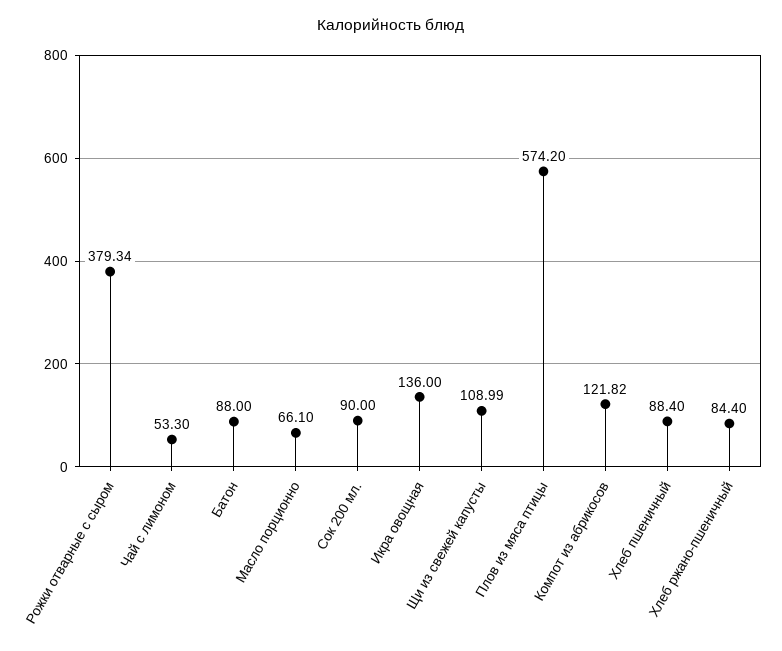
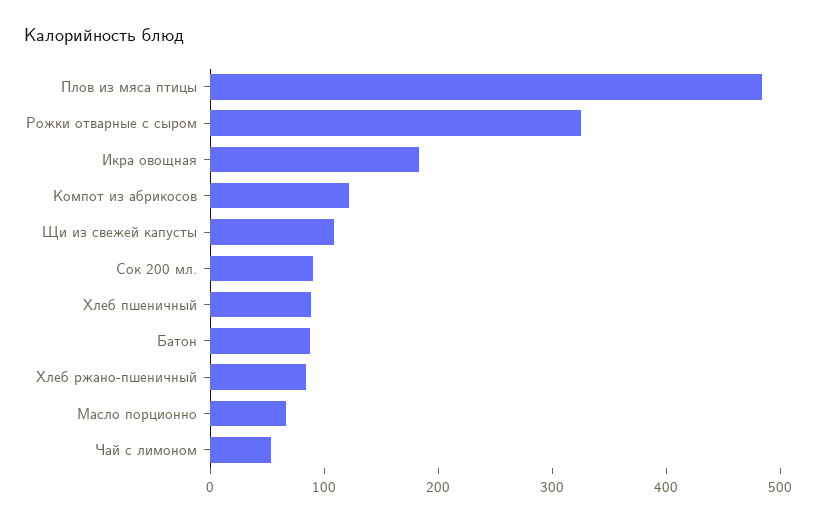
Рожки отварные с сыром: 379.34 -> 320
Икра овощная: 136 -> 180
Плов из мяса птицы: 574.2 -> 480

